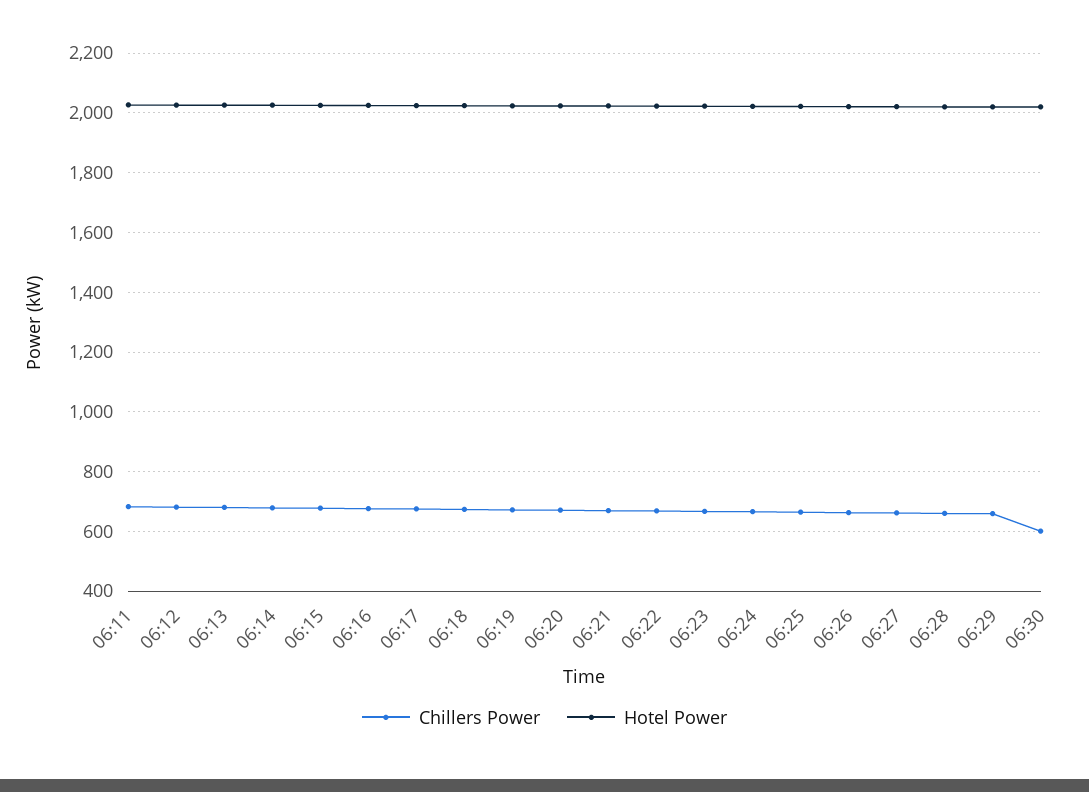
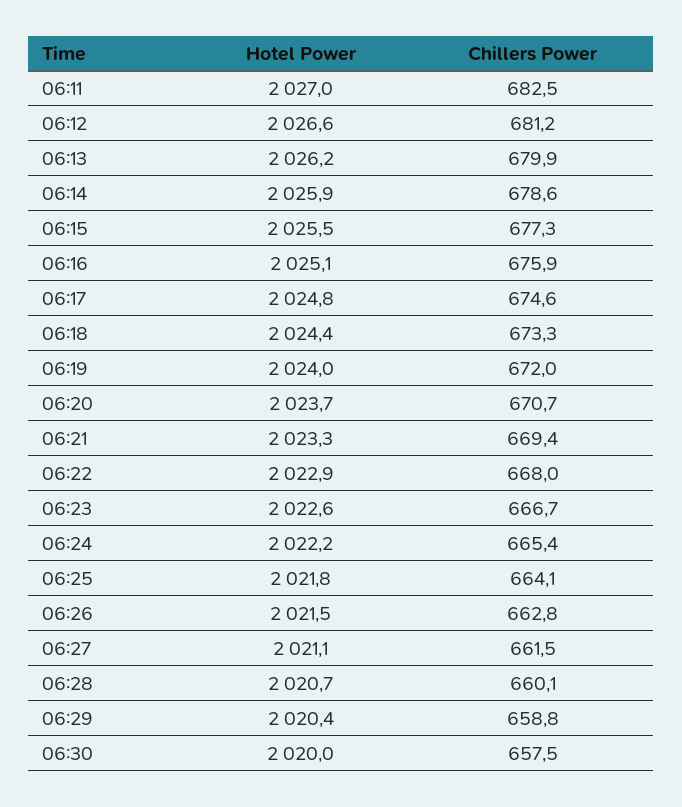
Chillers Power, 06:30: 600 -> 657.5

